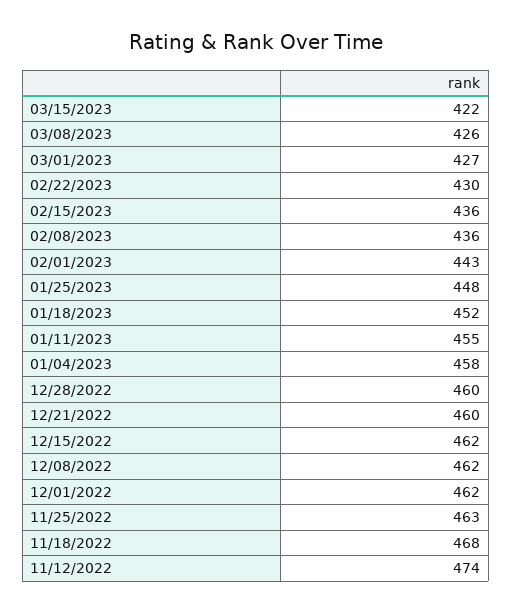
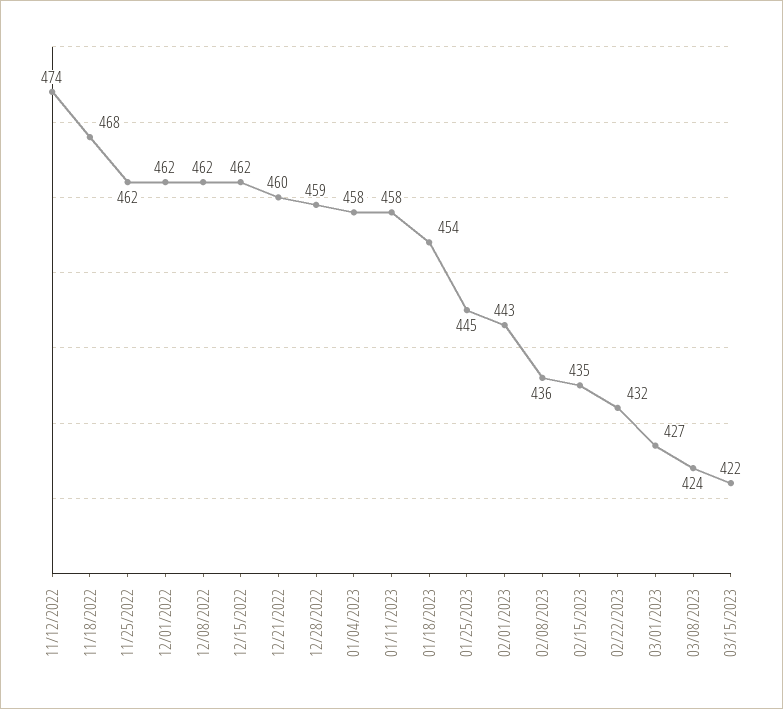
03/08/2023: 426 -> 424
02/22/2023: 430 -> 432
02/15/2023: 436 -> 435
01/25/2023: 448 -> 445
01/18/2023: 452 -> 454
01/11/2023: 455 -> 458
12/28/2022: 460 -> 459
11/25/2022: 463 -> 462

